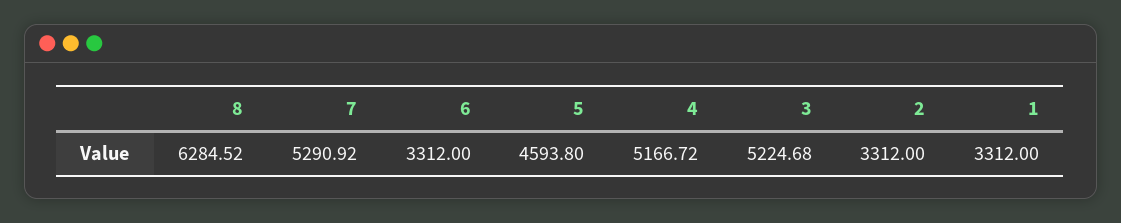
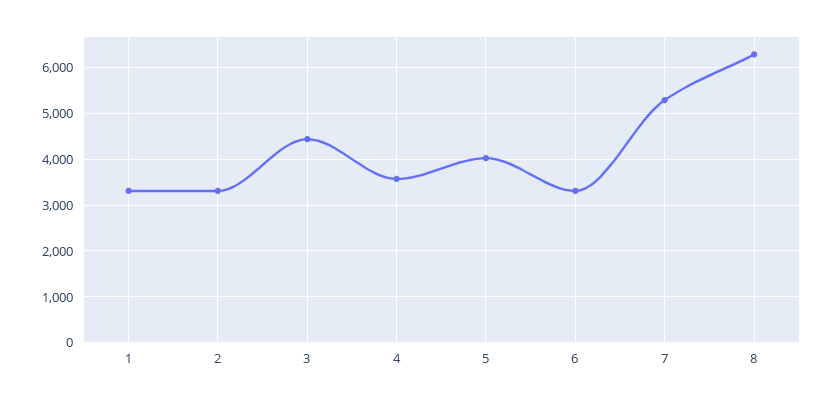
5: 4593.8 -> 4000
4: 5166.72 -> 3600
3: 5224.68 -> 4400

